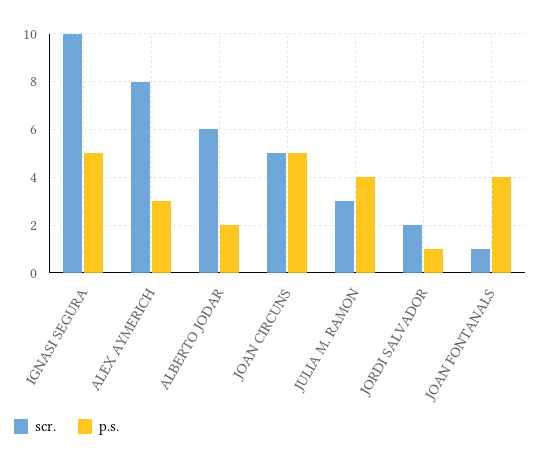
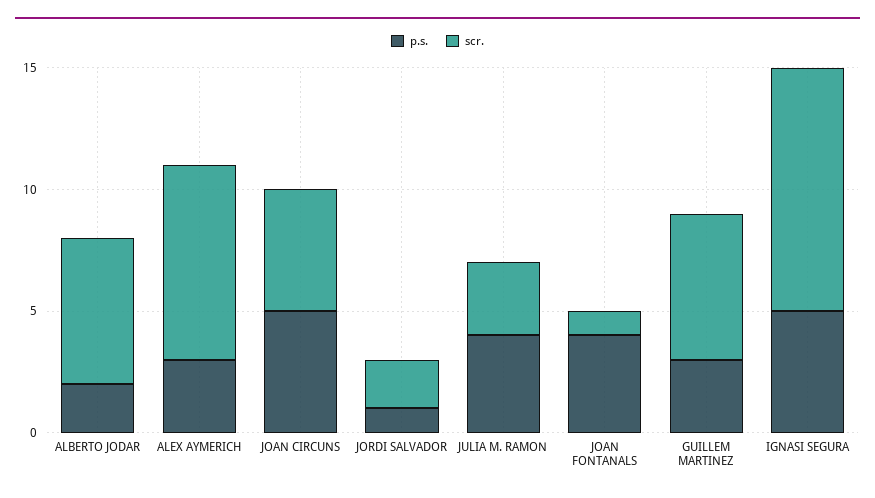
p.s., GUILLEM MARTINEZ: none -> 3
scr., GUILLEM MARTINEZ: none -> 6

